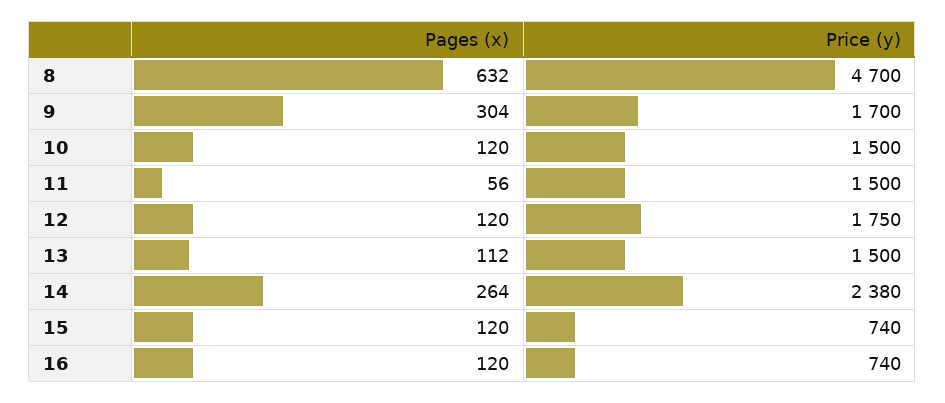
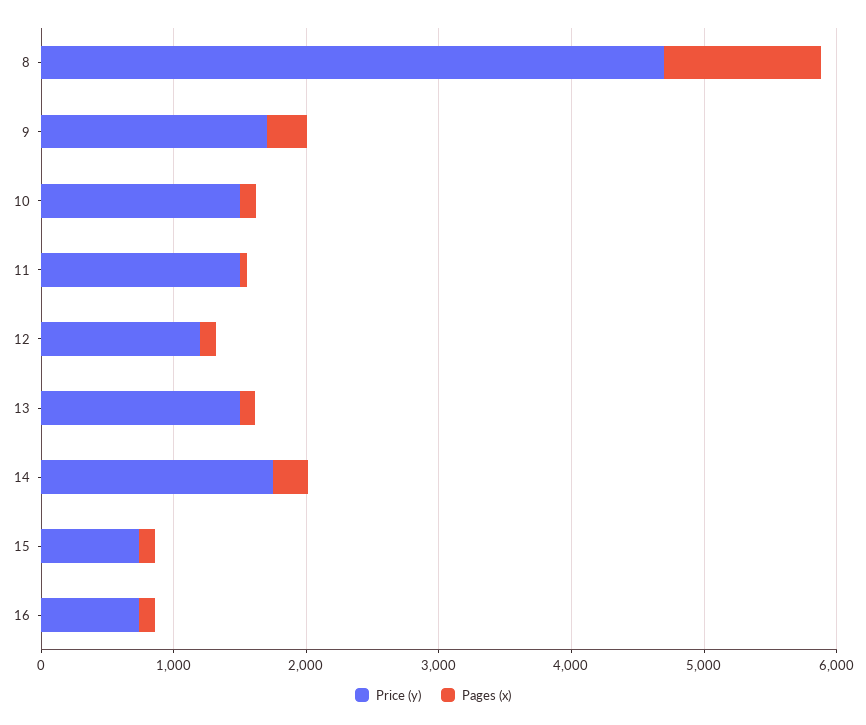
Pages (x), 8: 632 -> 1200
Price (y), 12: 1750 -> 1200
Price (y), 14: 2380 -> 1800

